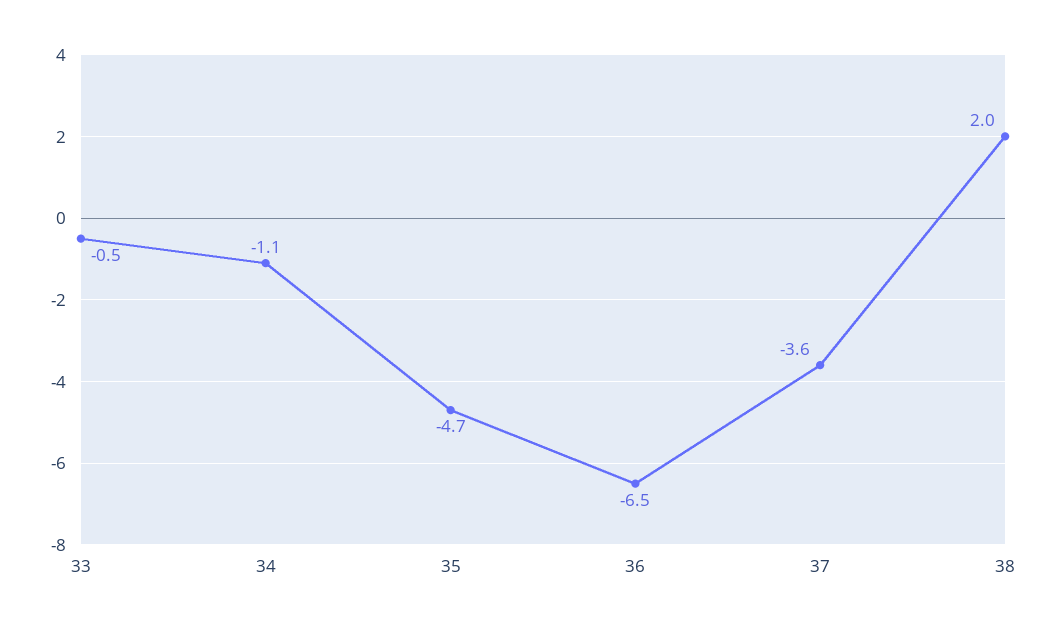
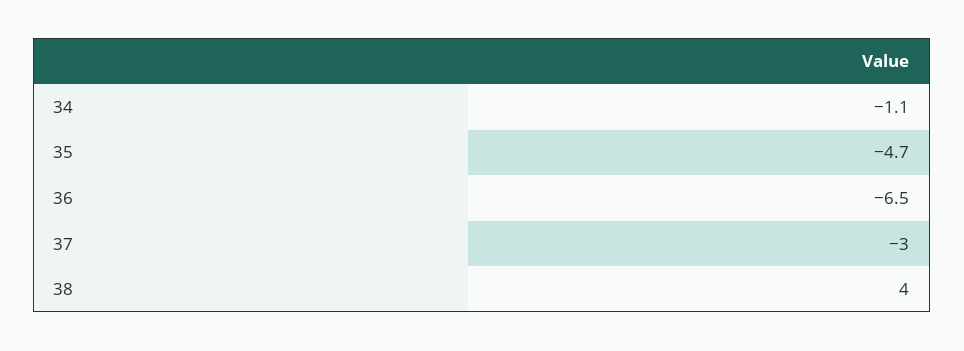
33: -0.5 -> none
37: -3.6 -> -3
38: 2 -> 4

